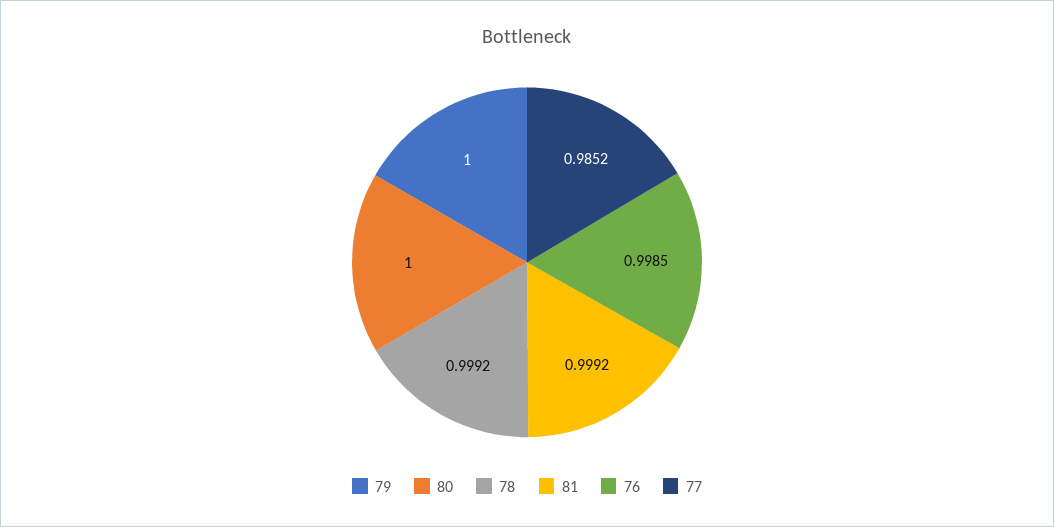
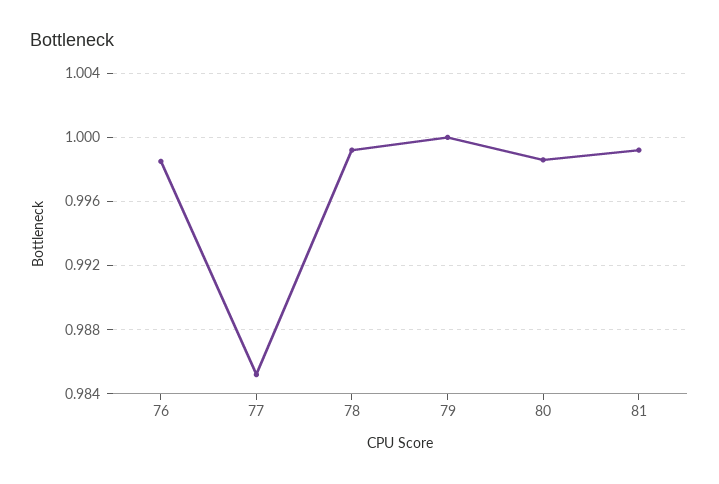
80: 1 -> 0.9985

